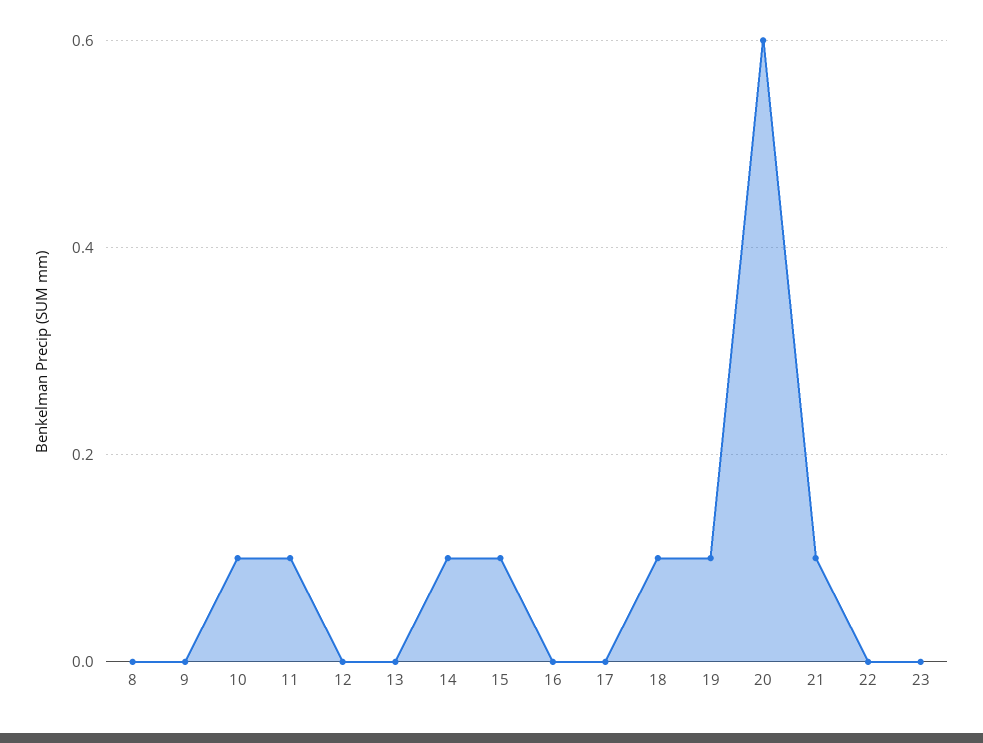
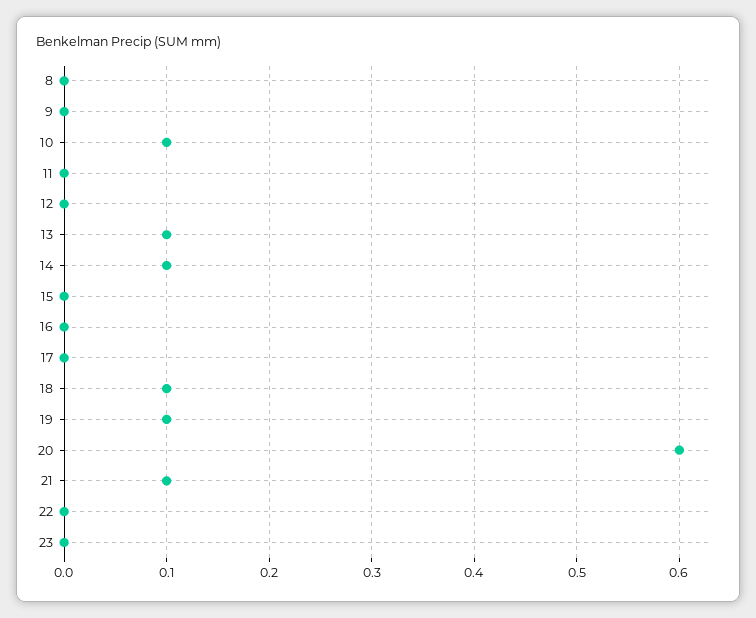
11: 0.1 -> 0
13: 0 -> 0.1
15: 0.1 -> 0

